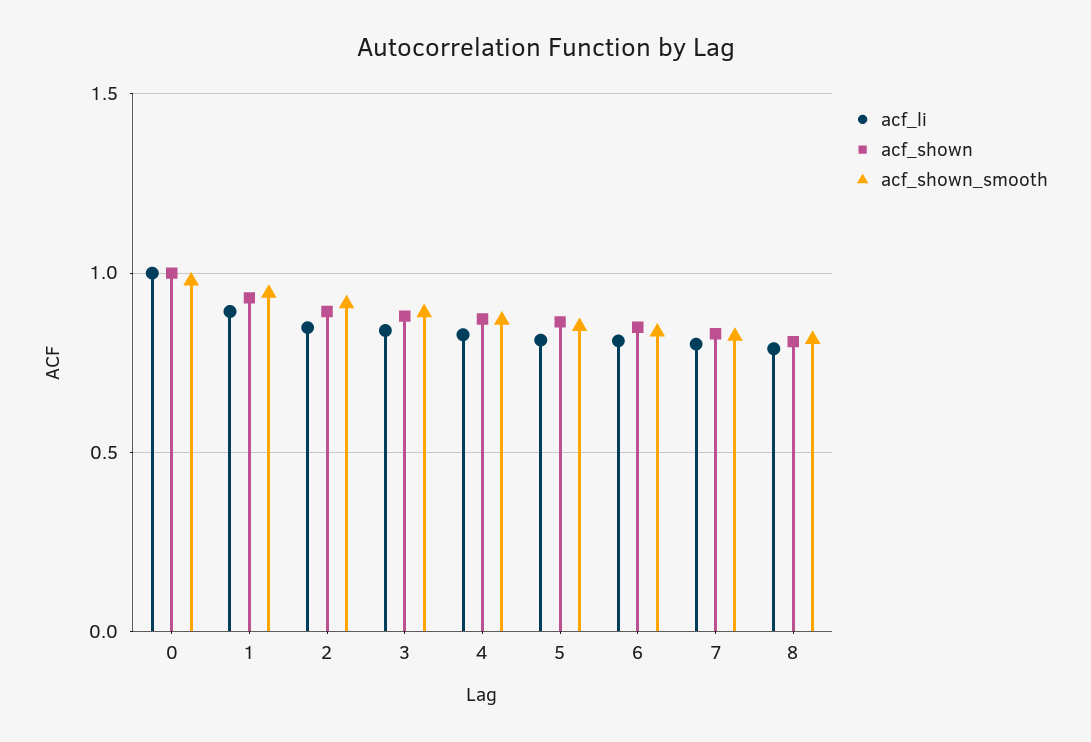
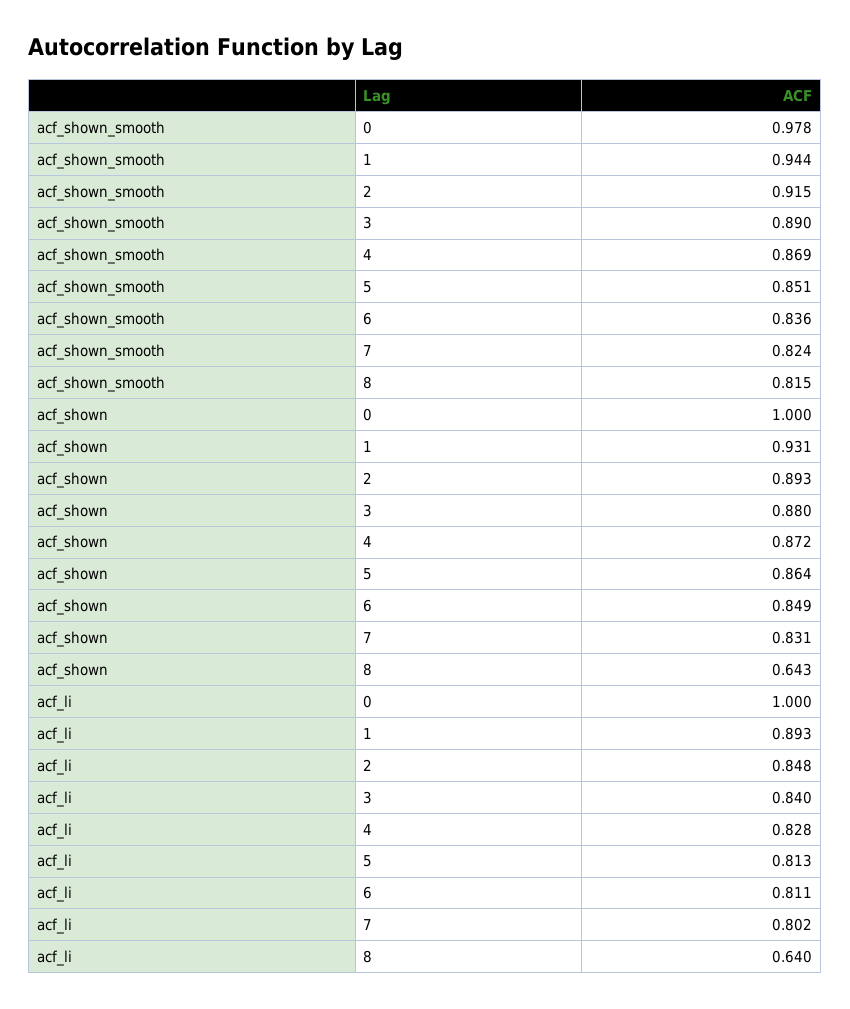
acf_li, 8: 0.8 -> 0.64
acf_shown, 8: 0.8 -> 0.643

